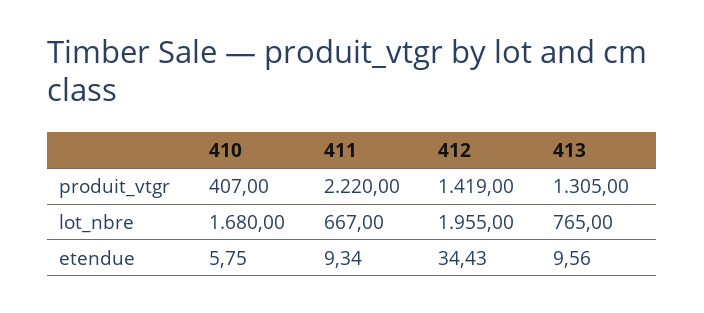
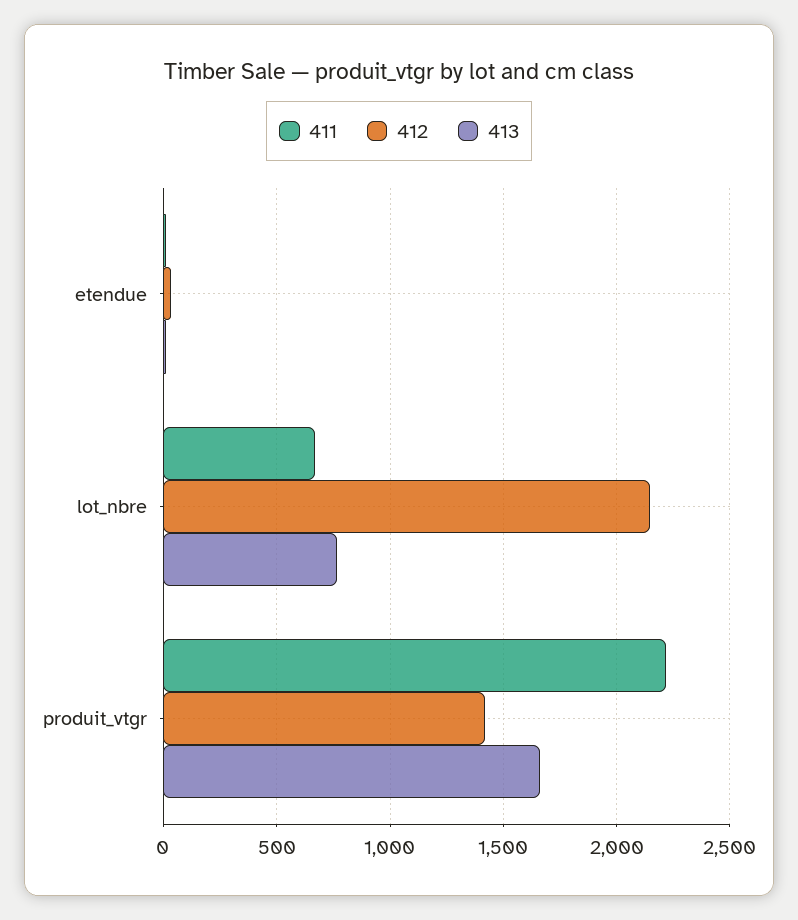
410, produit_vtgr: 407 -> none
413, produit_vtgr: 1305 -> 1650
410, lot_nbre: 1680 -> none
412, lot_nbre: 1955 -> 2150
410, etendue: 5.75 -> none

